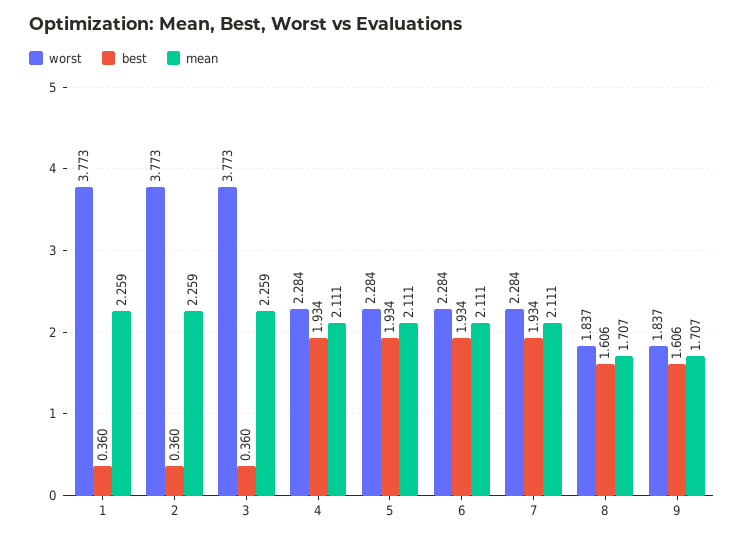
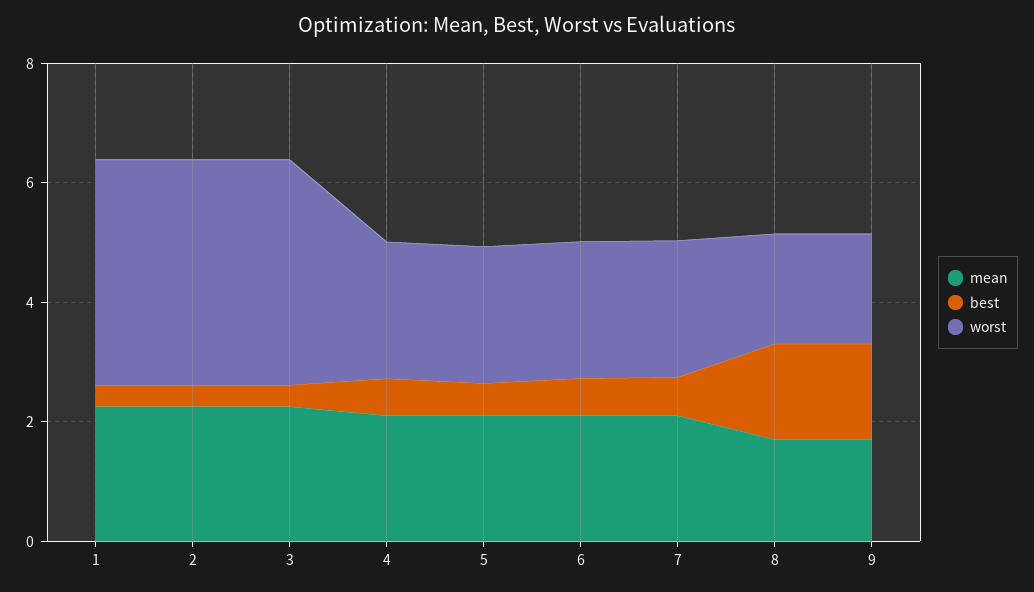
best, 4: 1.934 -> 0.5
best, 5: 1.934 -> 0.5
best, 6: 1.934 -> 0.5
best, 7: 1.934 -> 0.5

